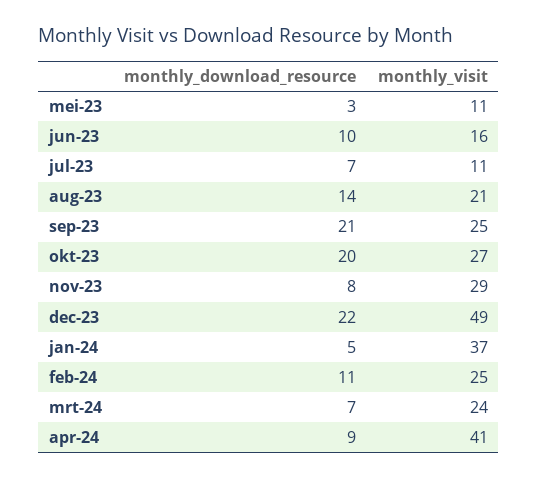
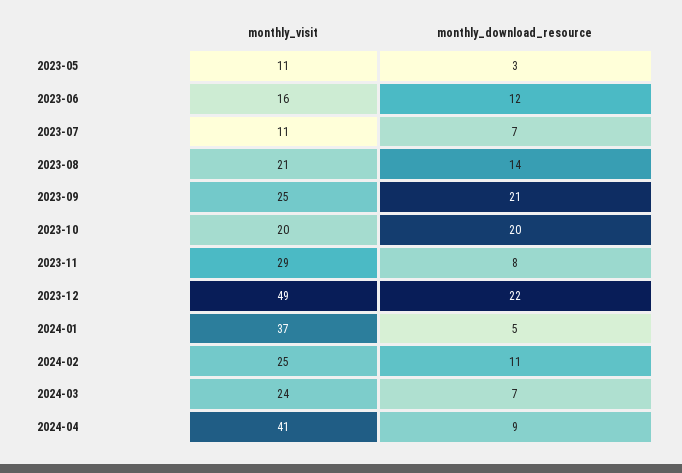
monthly_download_resource, jun-23: 10 -> 12
monthly_visit, okt-23: 27 -> 20

